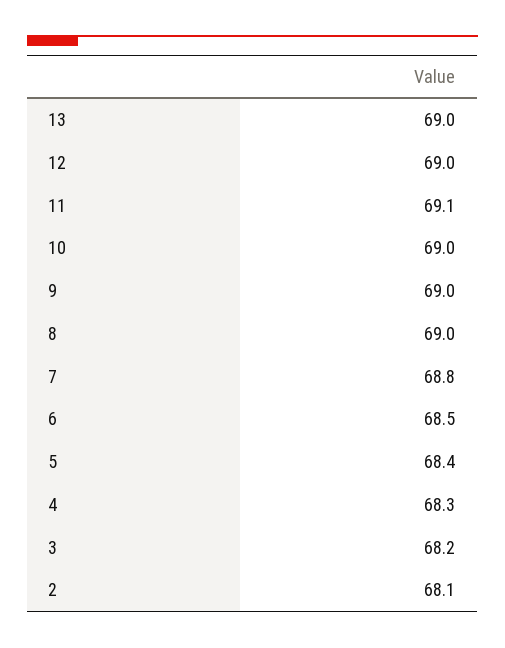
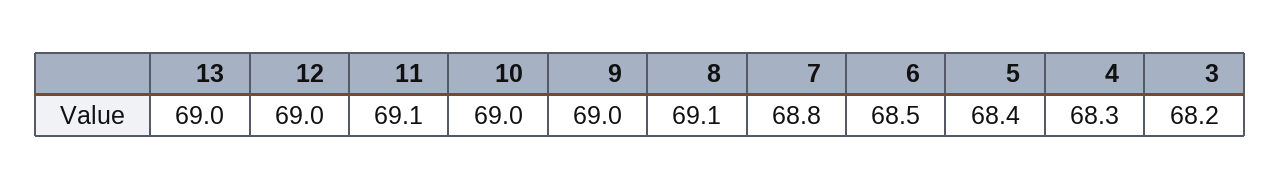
8: 69 -> 69.1
2: 68.1 -> none

